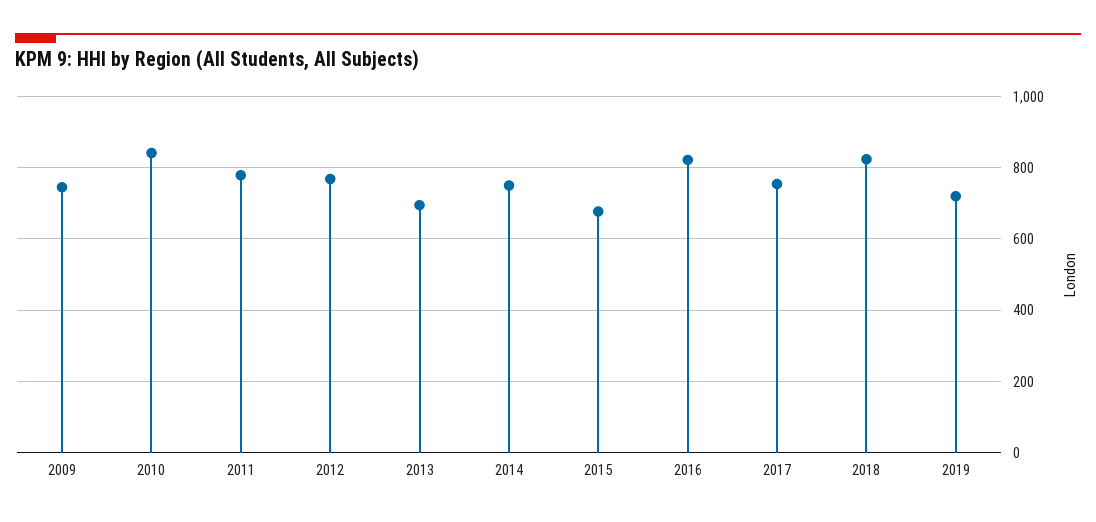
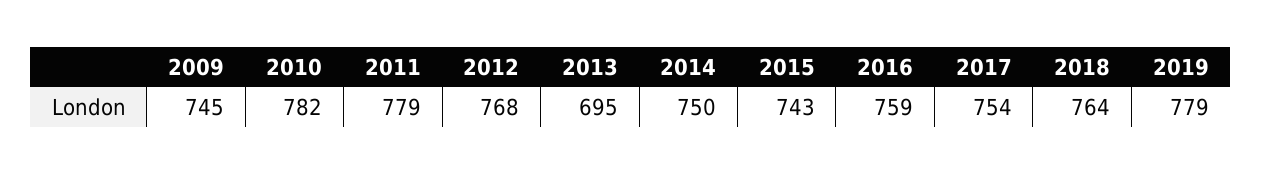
2010: 840 -> 782
2015: 680 -> 743
2016: 820 -> 759
2018: 820 -> 764
2019: 720 -> 779

